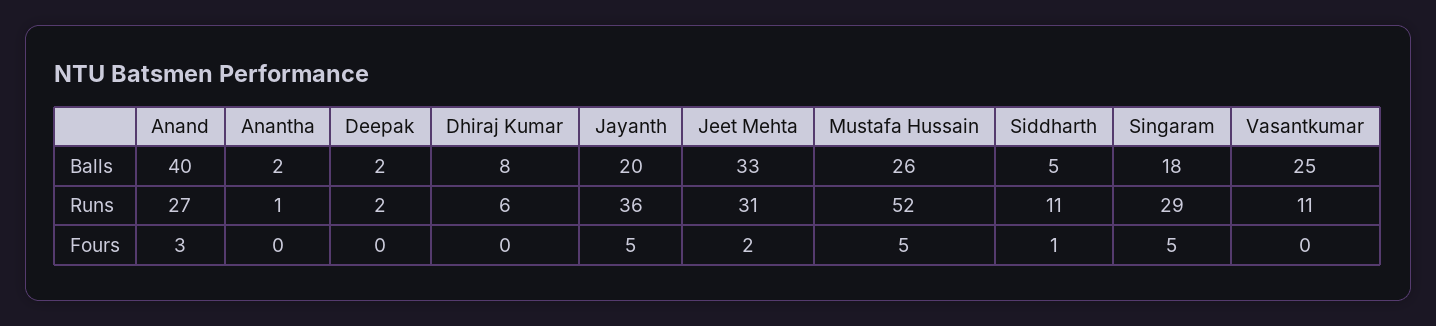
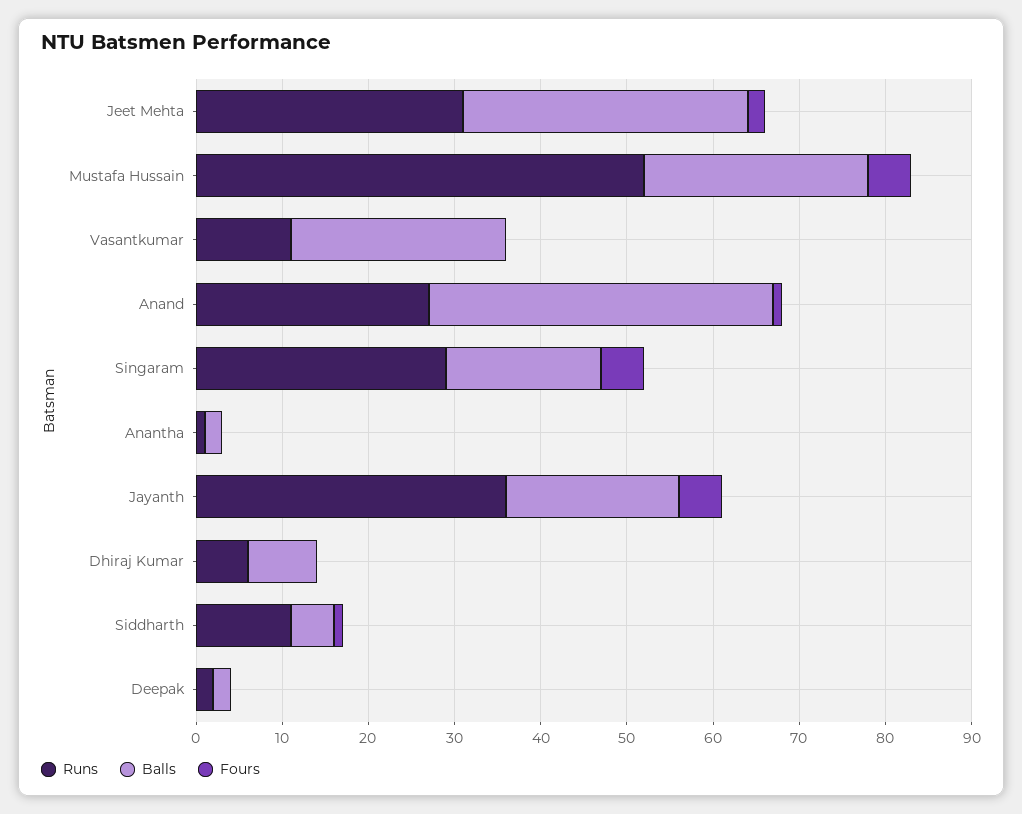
Fours, Anand: 3 -> 1

